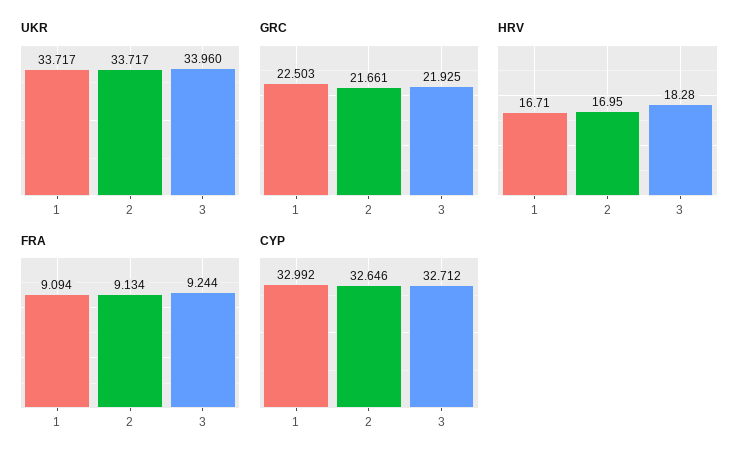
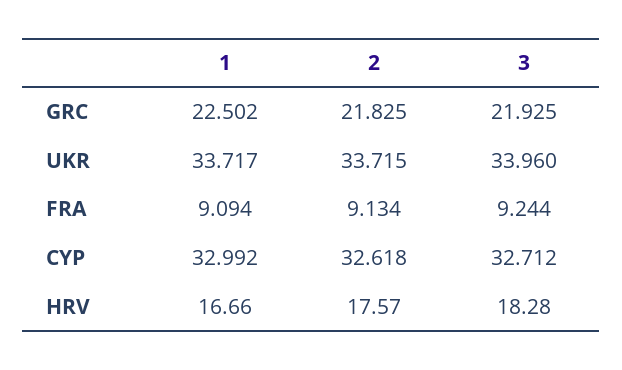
UKR, 2: 33.717 -> 33.715
GRC, 1: 22.503 -> 22.502
GRC, 2: 21.661 -> 21.825
HRV, 1: 16.71 -> 16.66
HRV, 2: 16.95 -> 17.57
CYP, 2: 32.646 -> 32.618

